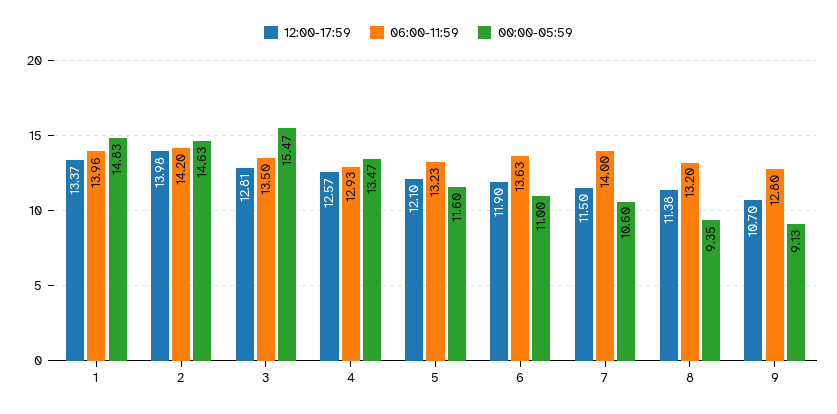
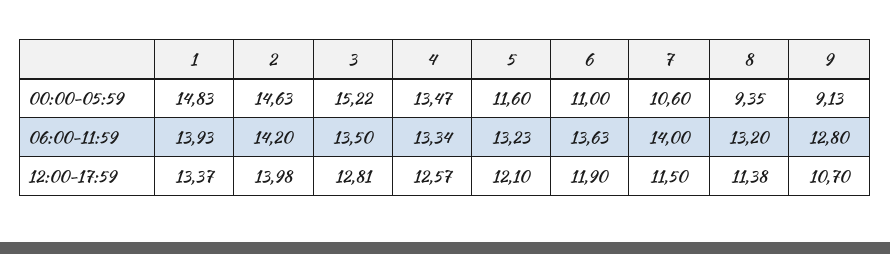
06:00-11:59, 1: 13.96 -> 13.93
00:00-05:59, 3: 15.47 -> 15.22
06:00-11:59, 4: 12.93 -> 13.34

